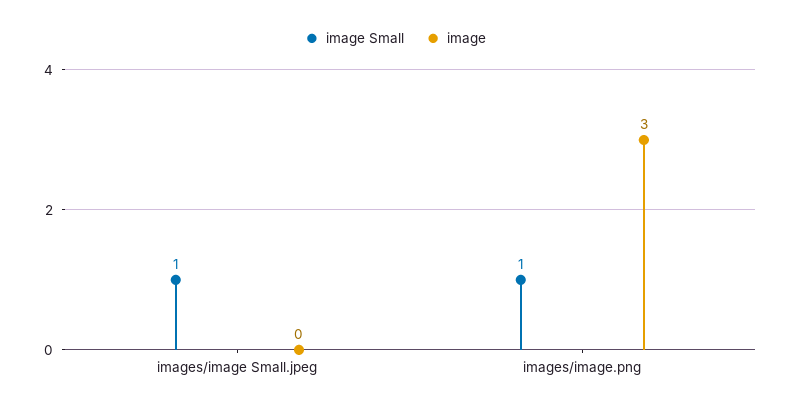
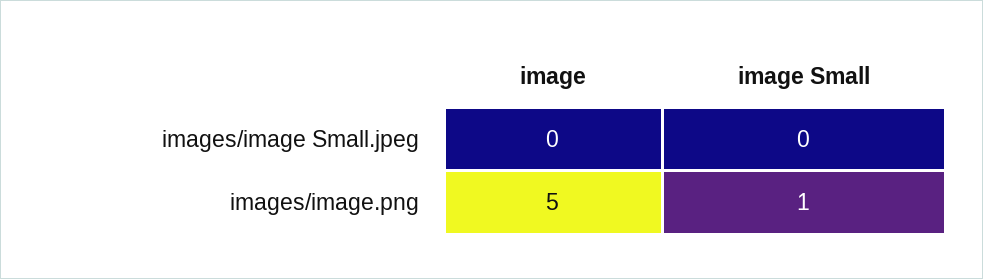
image Small, images/image Small.jpeg: 1 -> 0
image, images/image.png: 3 -> 5

